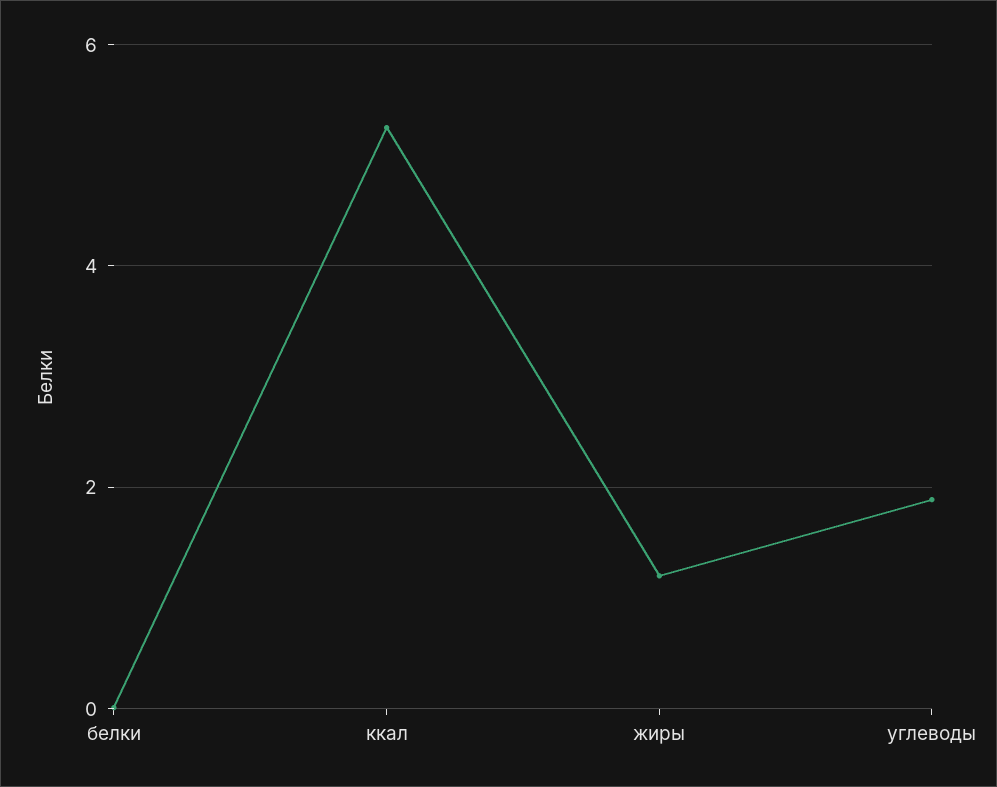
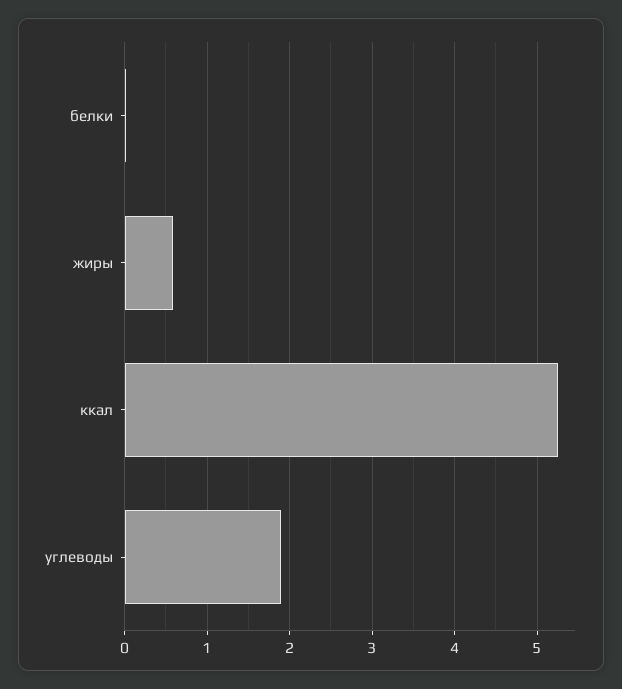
жиры: 1.2 -> 0.6

